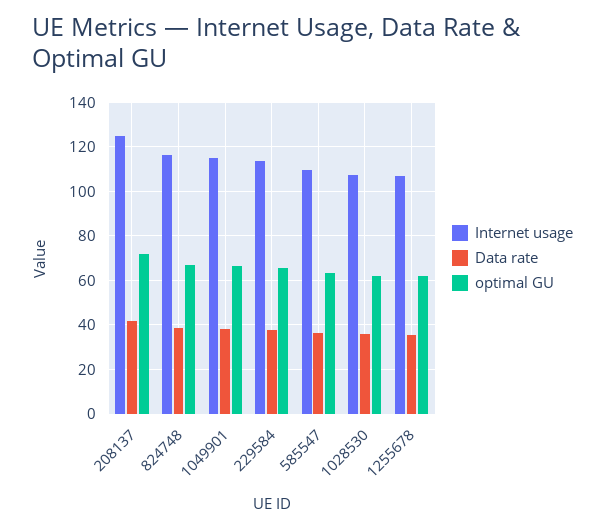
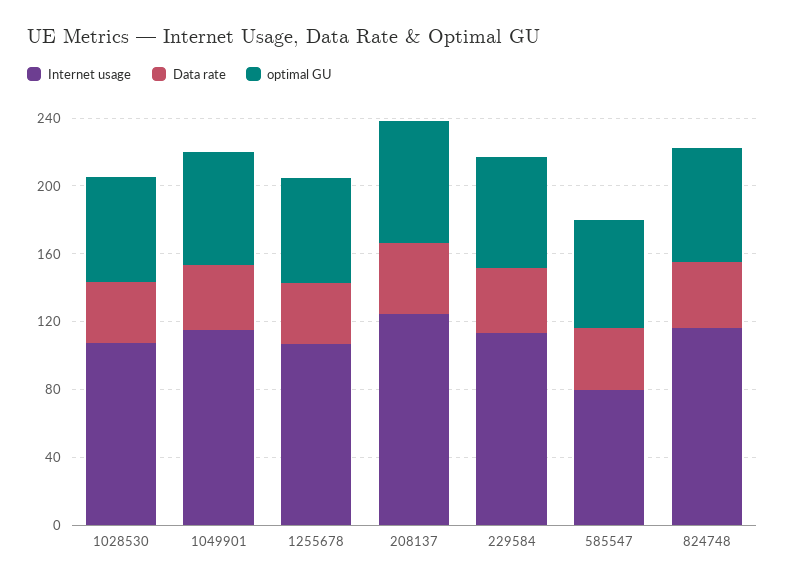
Internet usage, 585547: 110 -> 80

